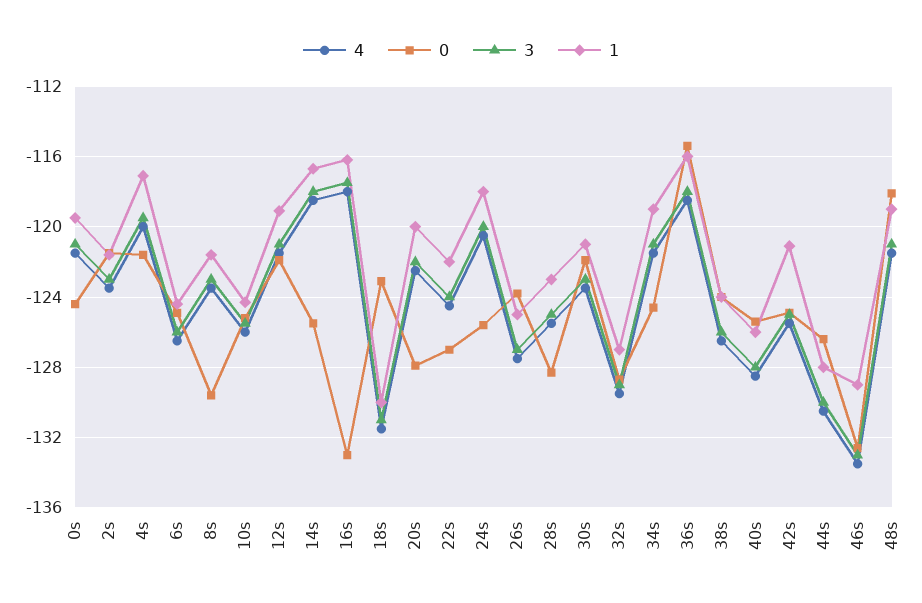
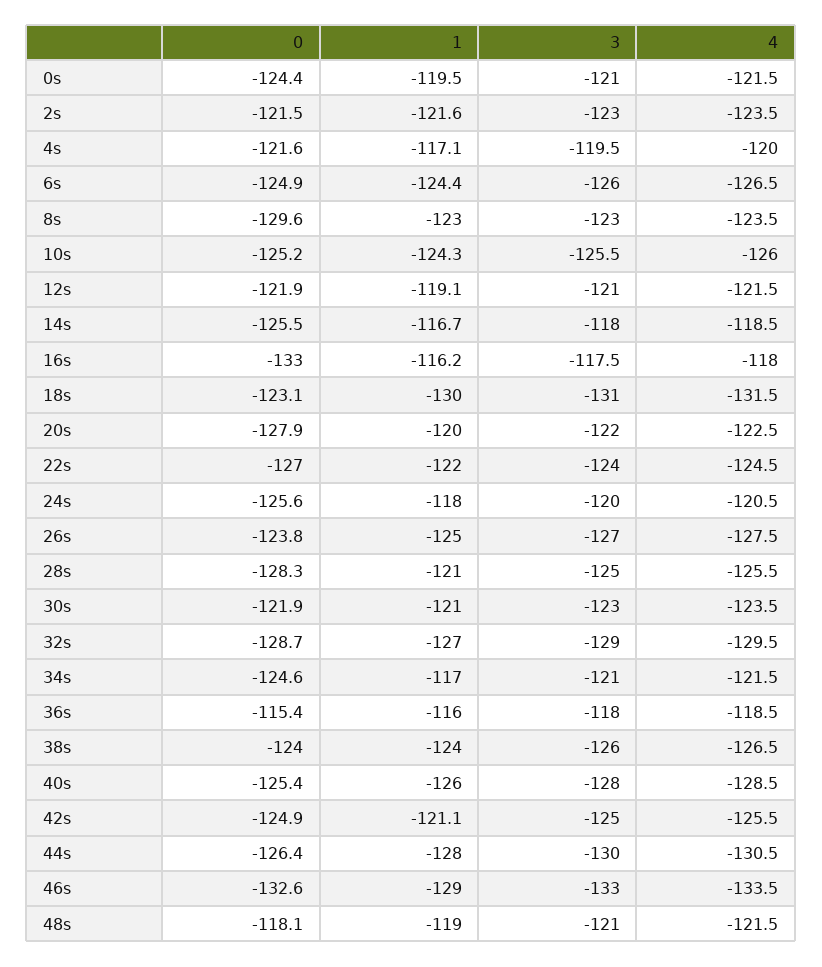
1, 8s: -121.5 -> -123
1, 28s: -123 -> -121
1, 34s: -119 -> -117

